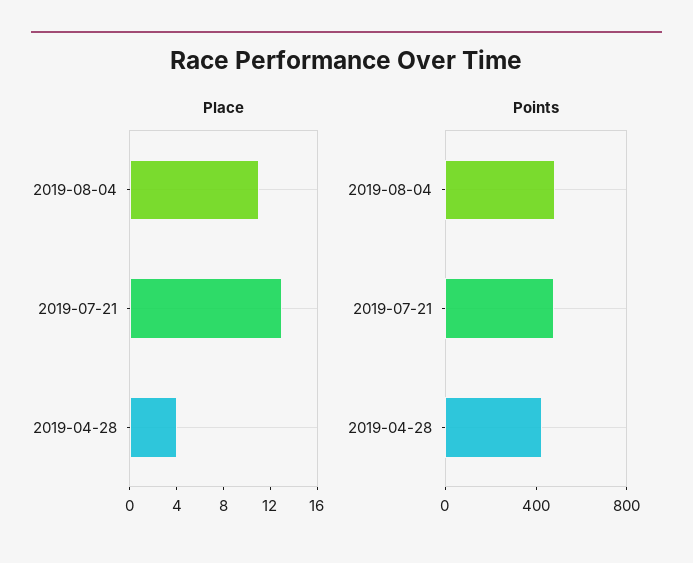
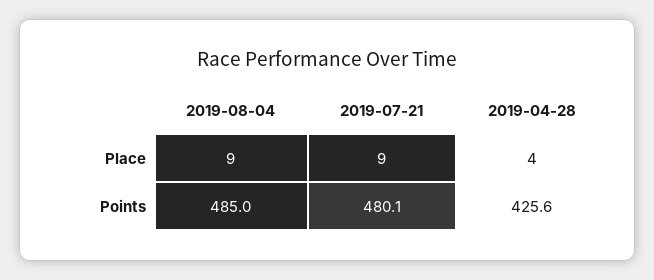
Place, 2019-08-04: 11 -> 9
Place, 2019-07-21: 13 -> 9

